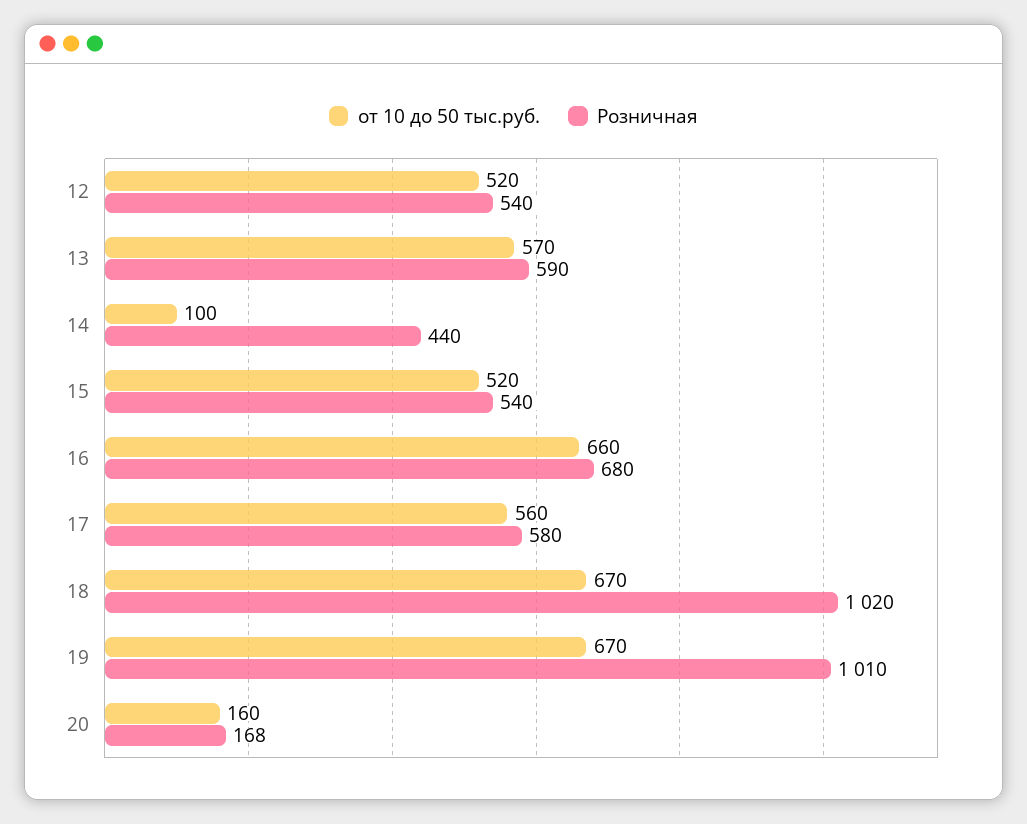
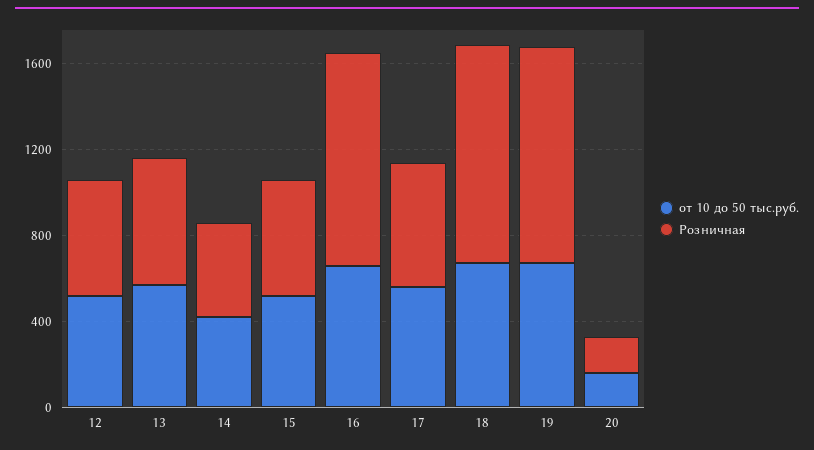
от 10 до 50 тыс.руб., 14: 100 -> 400
Розничная, 16: 680 -> 1000

